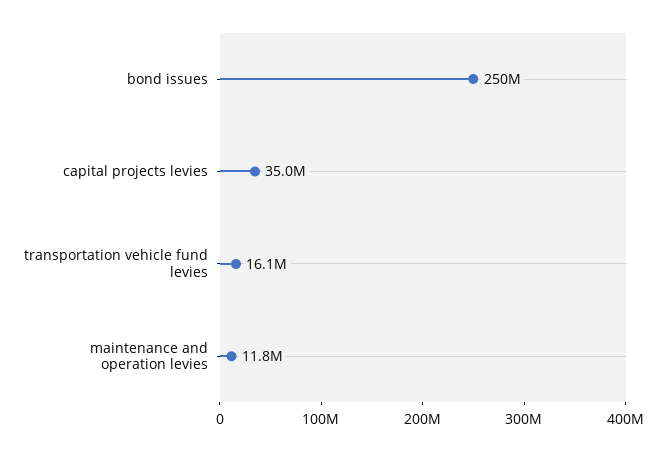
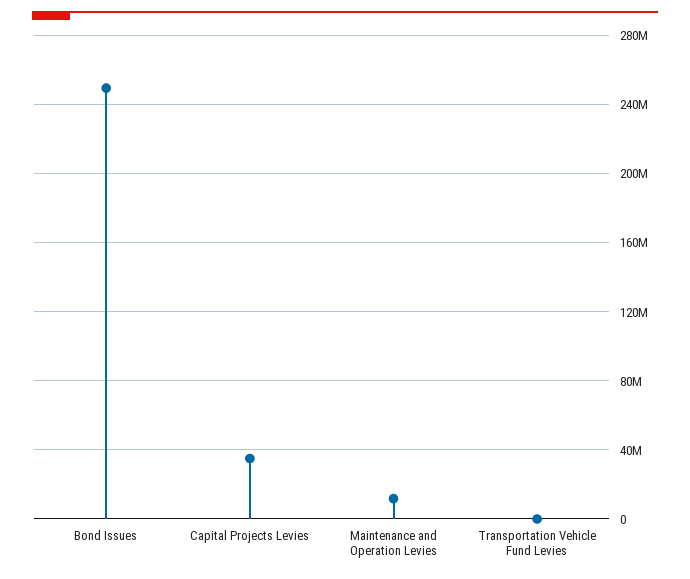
transportation vehicle fund levies: 16100000 -> 0

